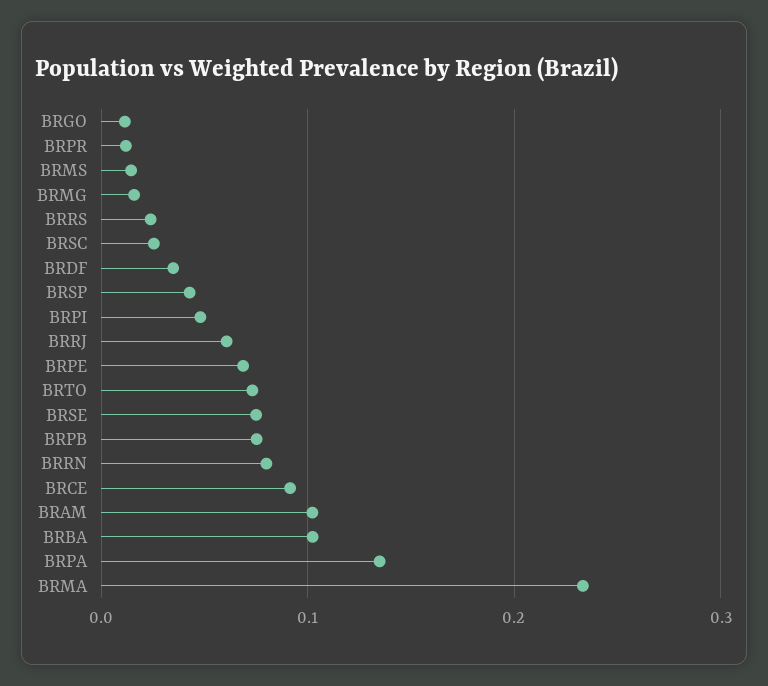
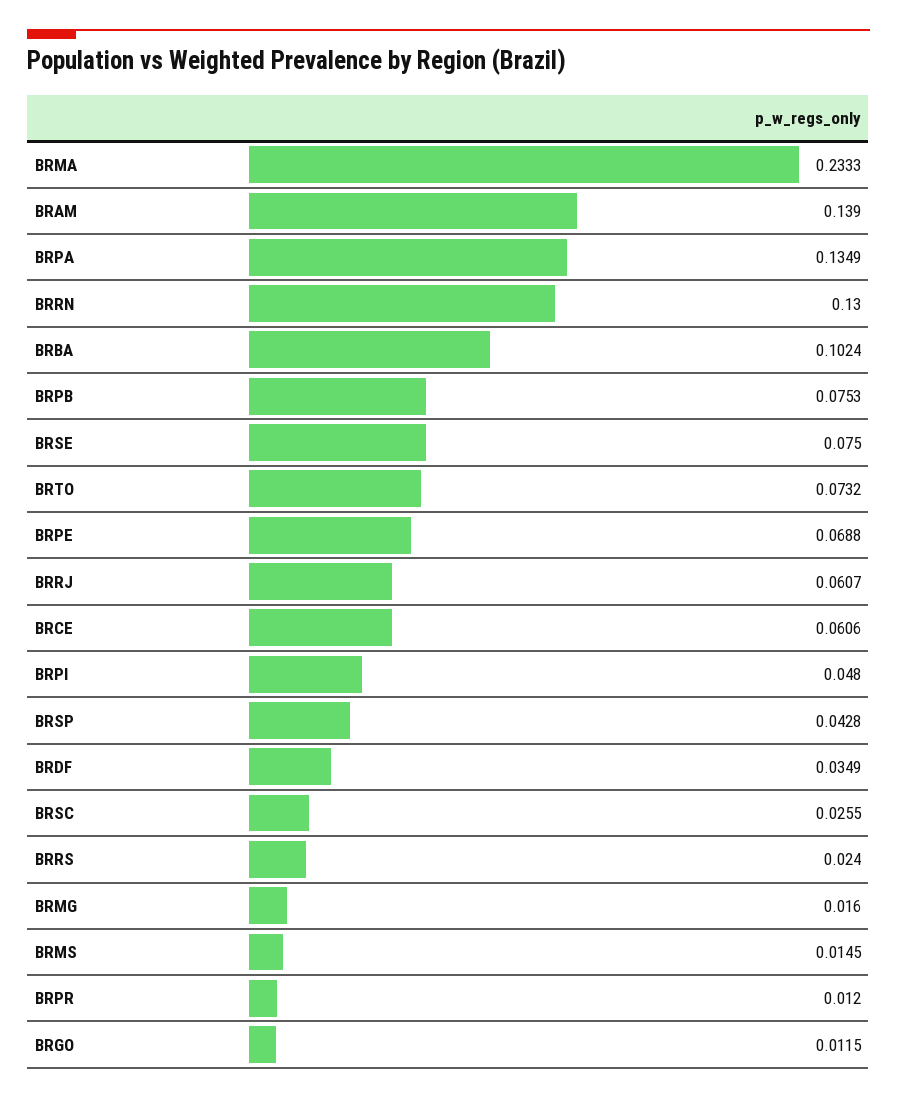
BRRN: 0.08 -> 0.13
BRCE: 0.09 -> 0.0606
BRAM: 0.1 -> 0.139

